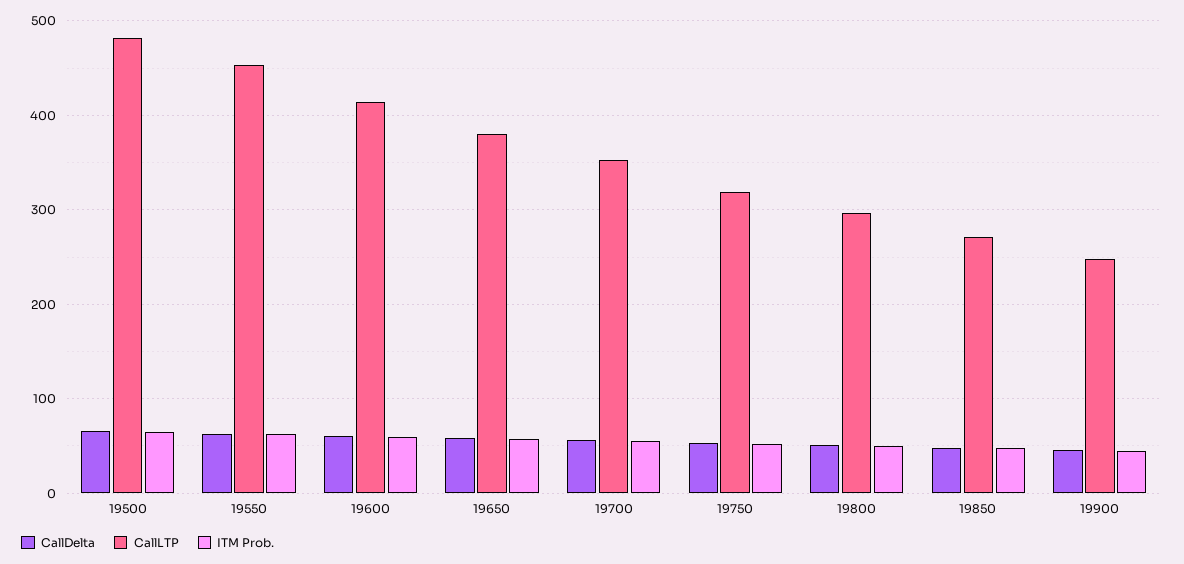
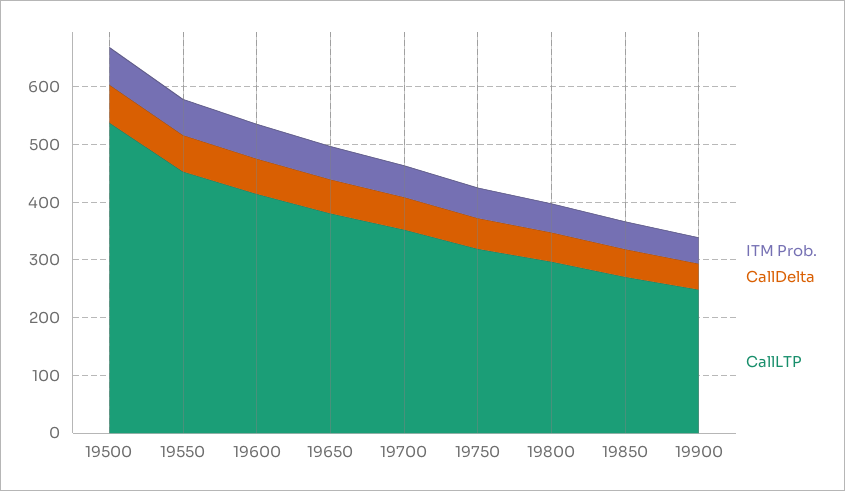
CallLTP, 19500: 480 -> 540

